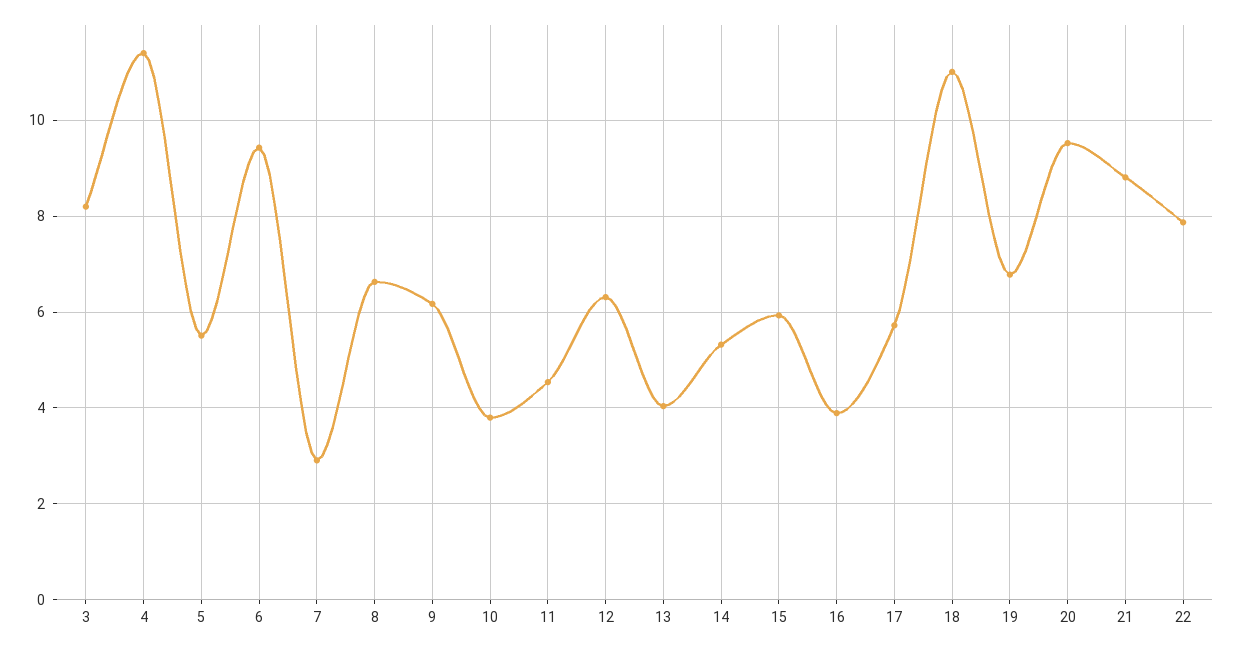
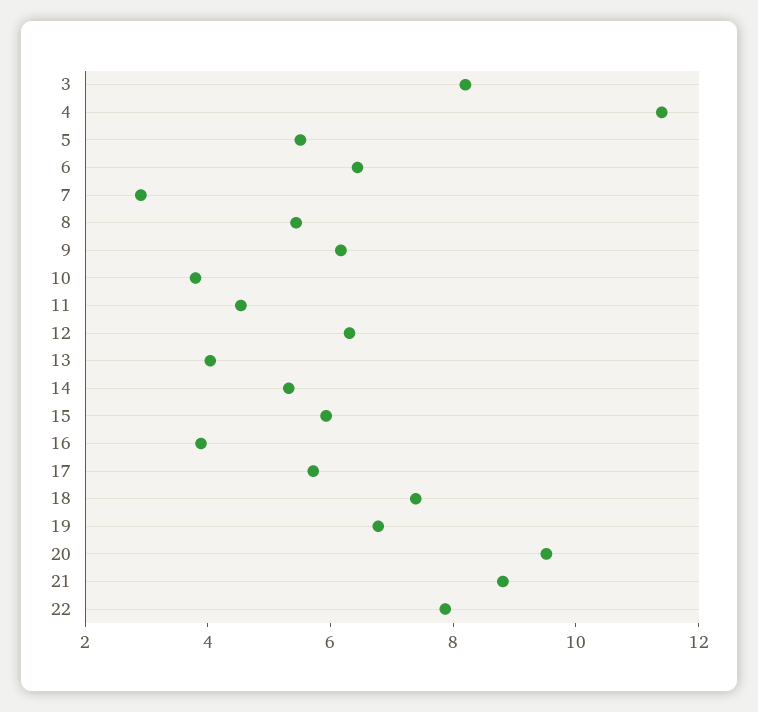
6: 9.4 -> 6.5
8: 6.6 -> 5.5
18: 11 -> 7.5

